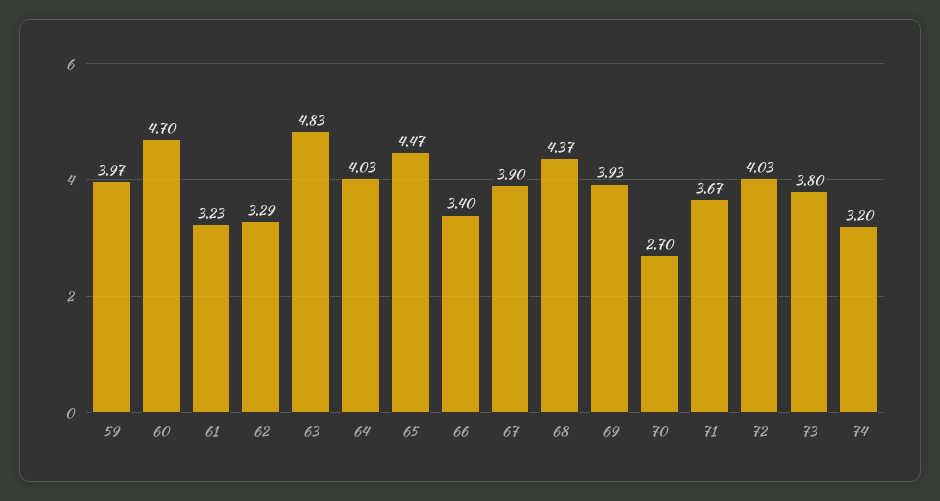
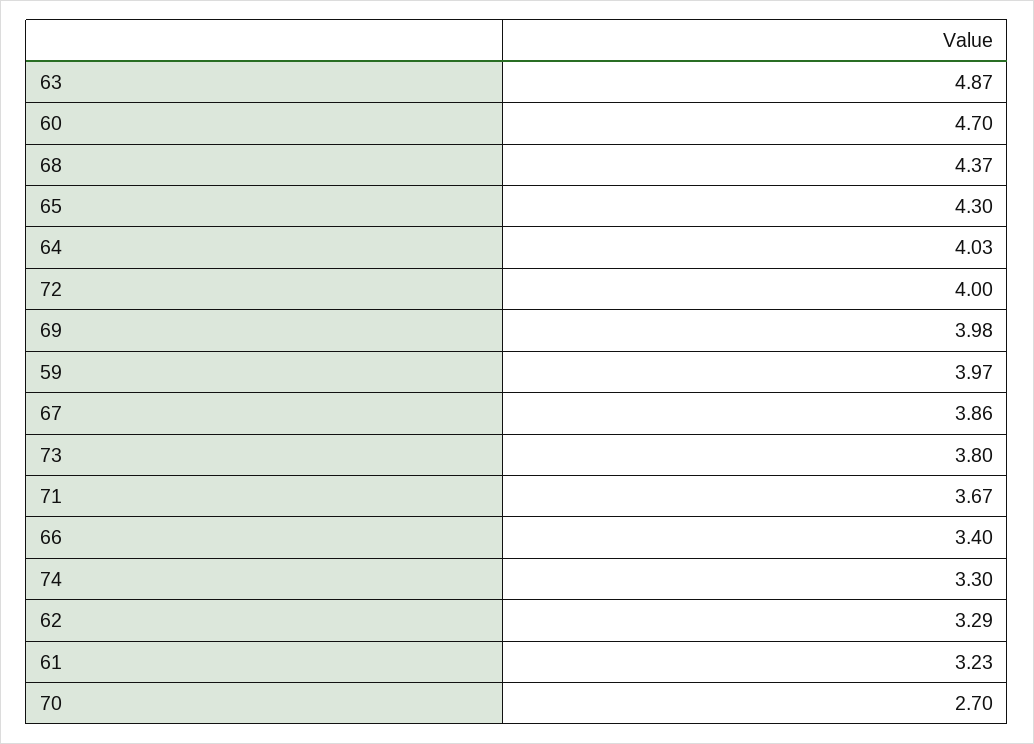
63: 4.83 -> 4.87
65: 4.47 -> 4.3
67: 3.9 -> 3.86
69: 3.93 -> 3.98
72: 4.03 -> 4
74: 3.2 -> 3.3

